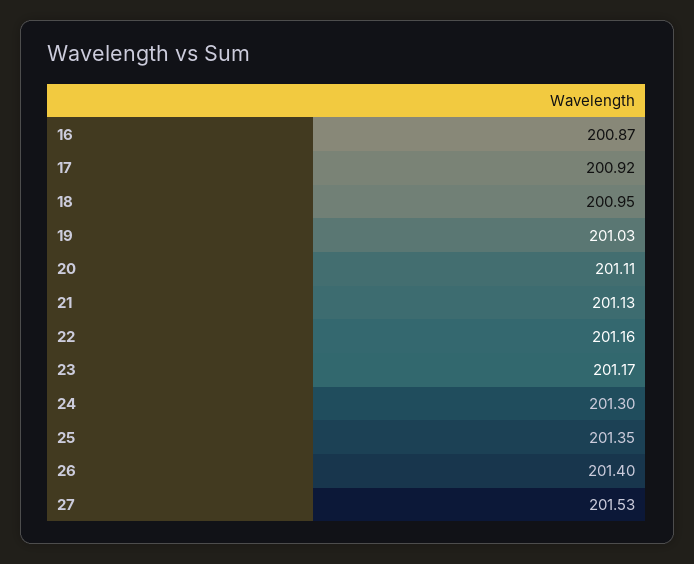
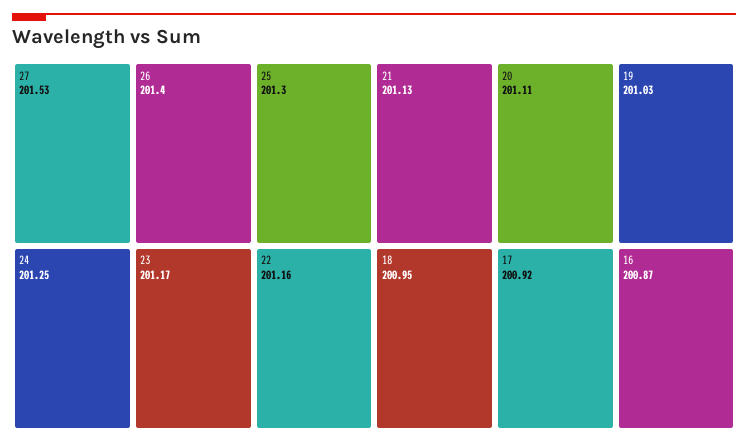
24: 201.3 -> 201.25
25: 201.35 -> 201.3

